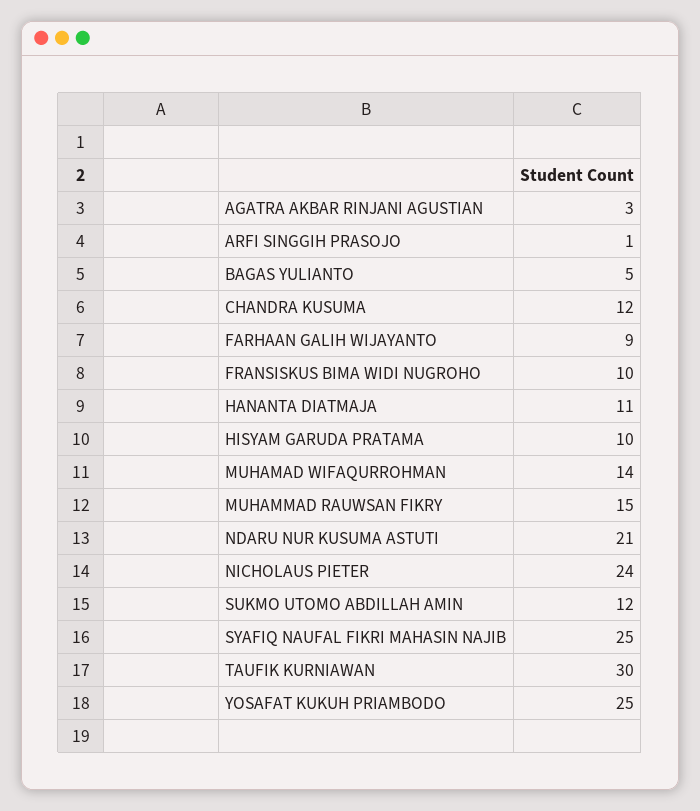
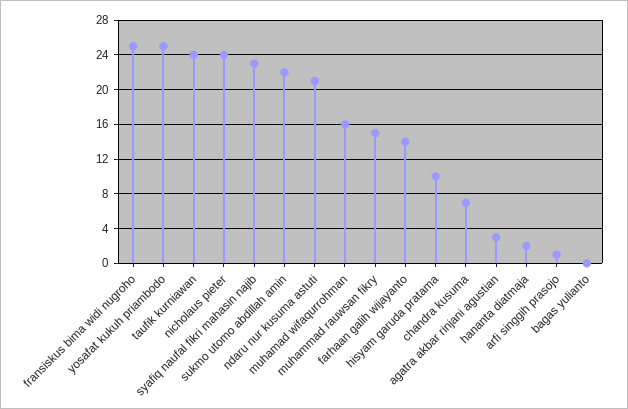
BAGAS YULIANTO: 5 -> 0
CHANDRA KUSUMA: 12 -> 7
FARHAAN GALIH WIJAYANTO: 9 -> 14
FRANSISKUS BIMA WIDI NUGROHO: 10 -> 25
HANANTA DIATMAJA: 11 -> 2
MUHAMAD WIFAQURROHMAN: 14 -> 16
SUKMO UTOMO ABDILLAH AMIN: 12 -> 22
SYAFIQ NAUFAL FIKRI MAHASIN NAJIB: 25 -> 23
TAUFIK KURNIAWAN: 30 -> 24

